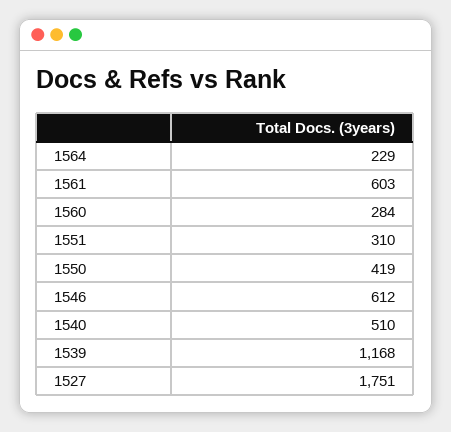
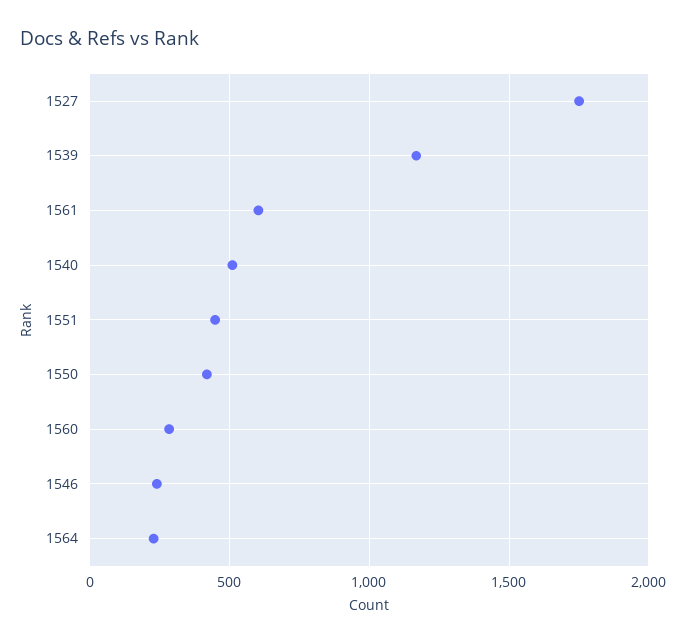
1551: 310 -> 450
1546: 612 -> 250

